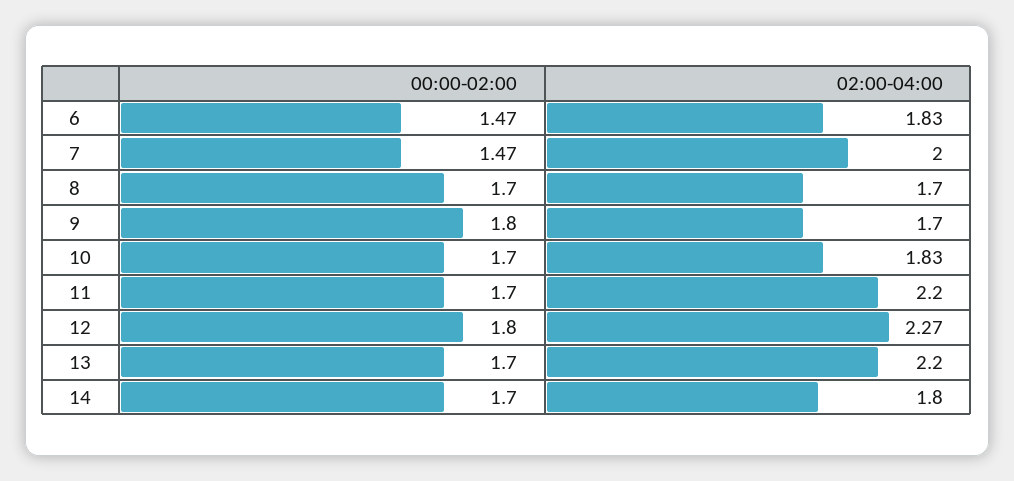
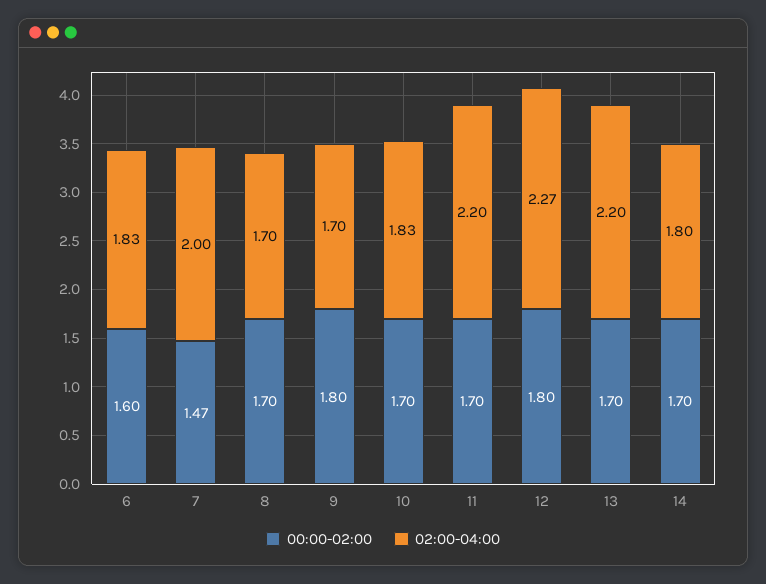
00:00-02:00, 6: 1.47 -> 1.6

